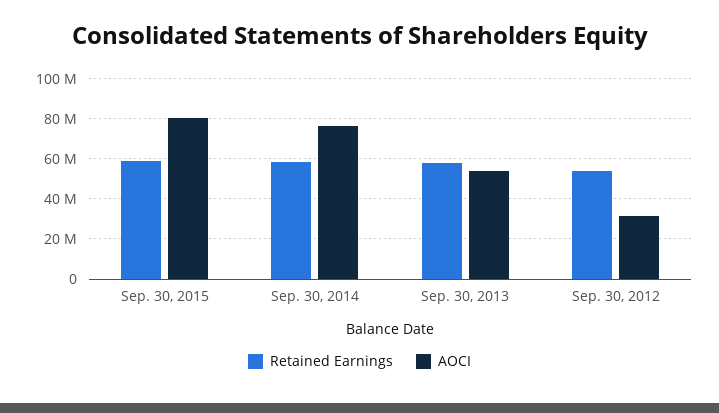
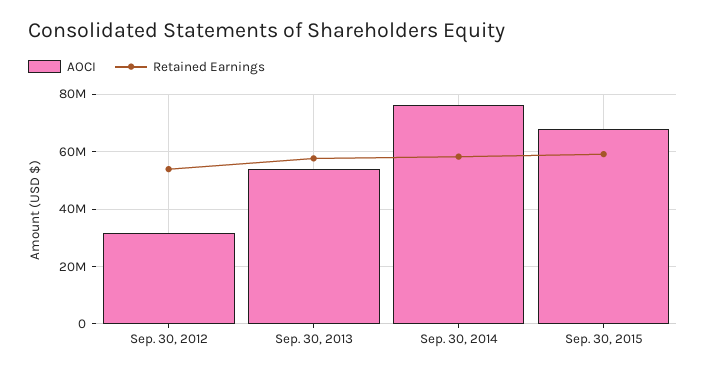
AOCI, Sep. 30, 2015: 80000000 -> 67500000

